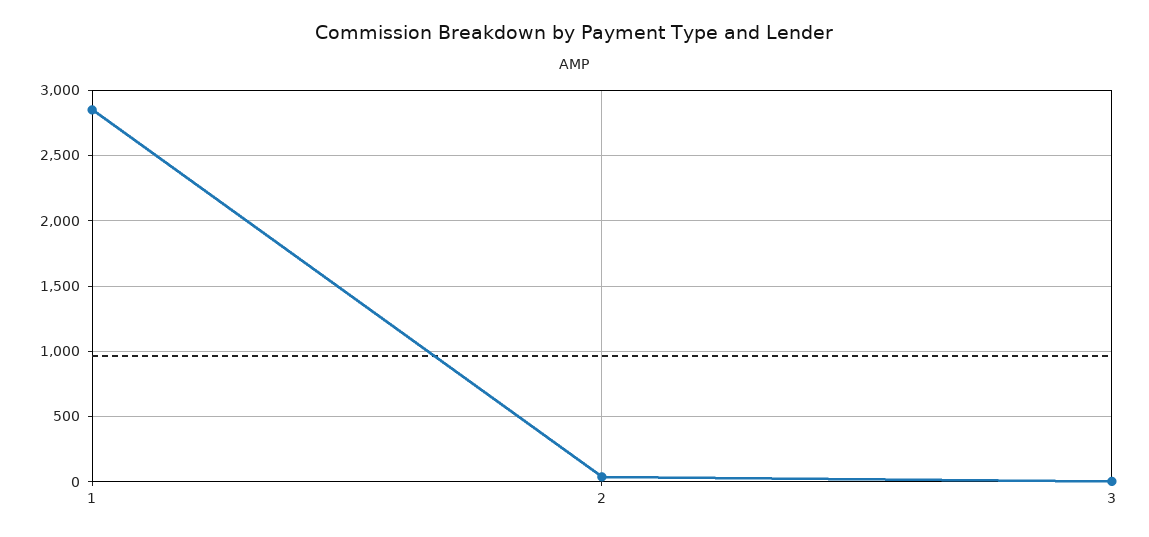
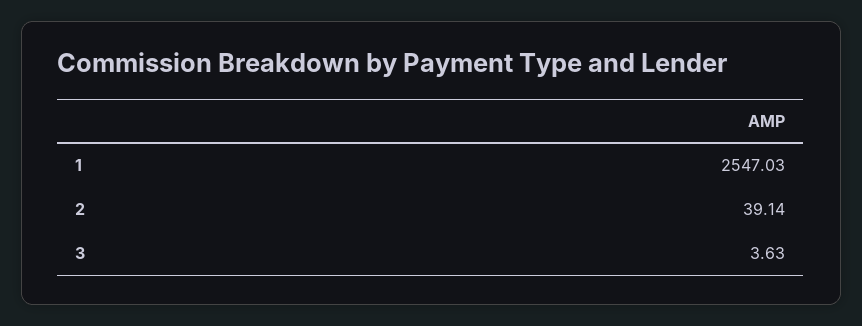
1: 2850 -> 2547.03

